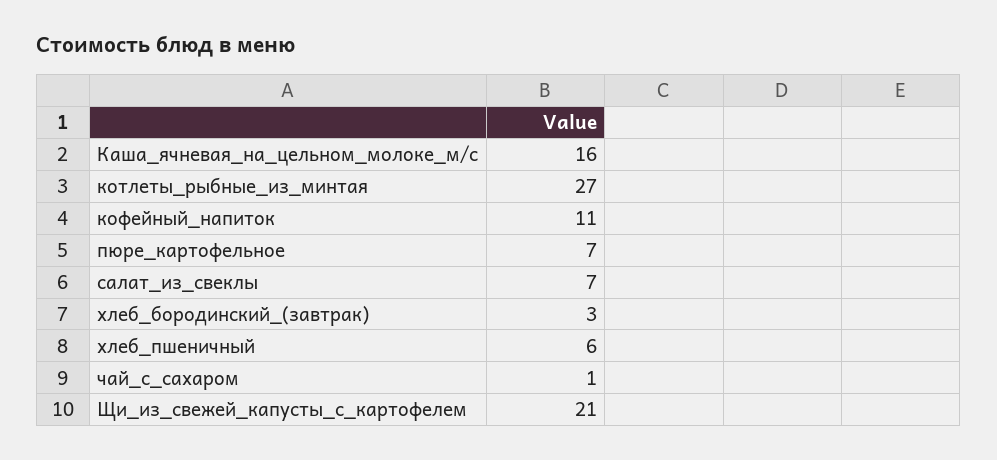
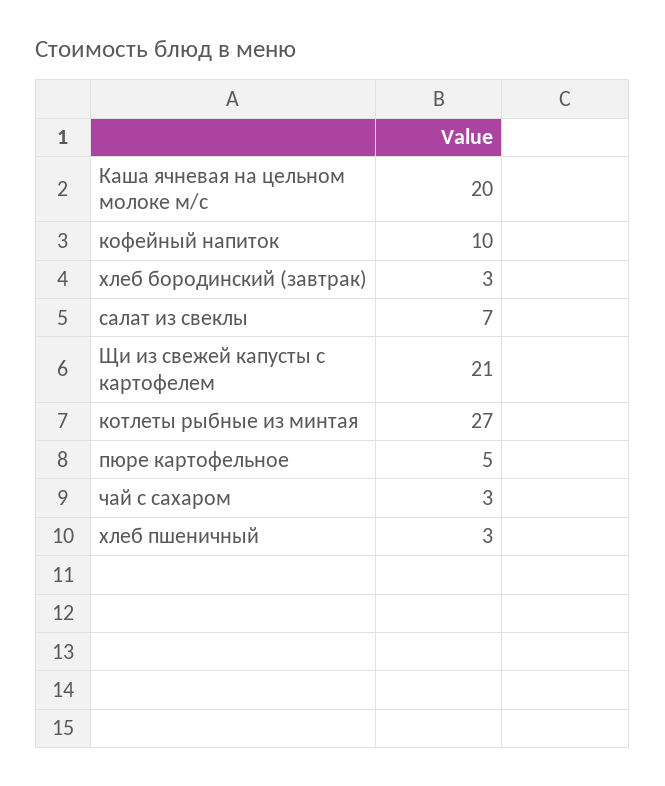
Каша_ячневая_на_цельном_молоке_м/с: 16 -> 20
кофейный_напиток: 11 -> 10
пюре_картофельное: 7 -> 5
хлеб_пшеничный: 6 -> 3
чай_с_сахаром: 1 -> 3

